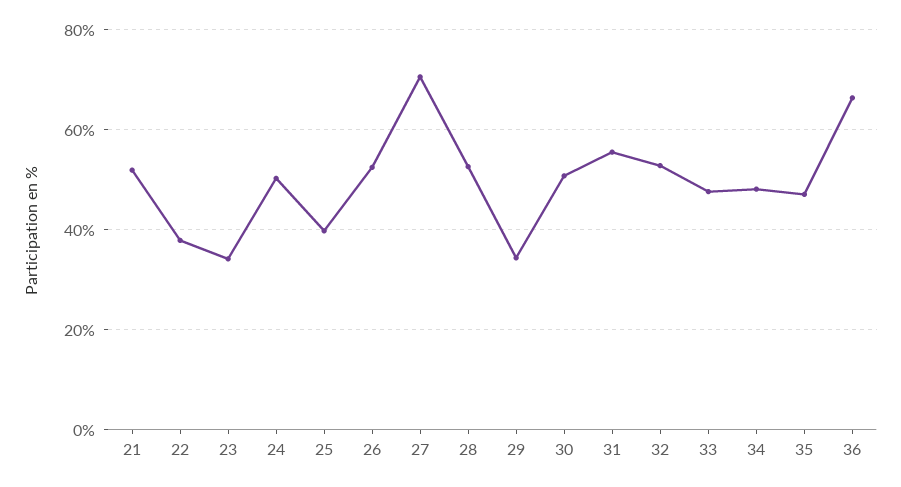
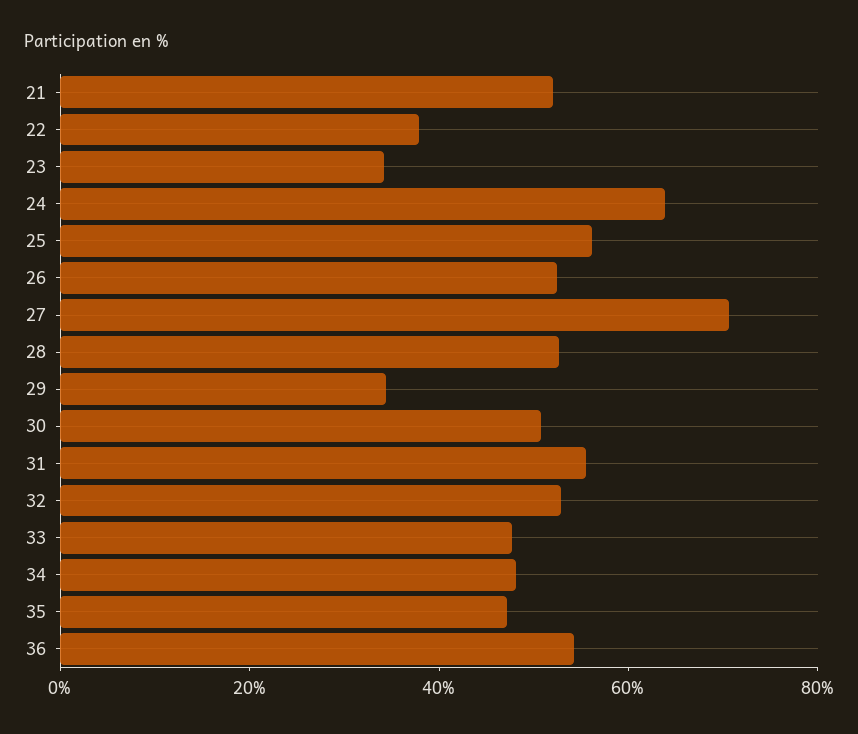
24: 50 -> 65
25: 40 -> 55
36: 66 -> 55

